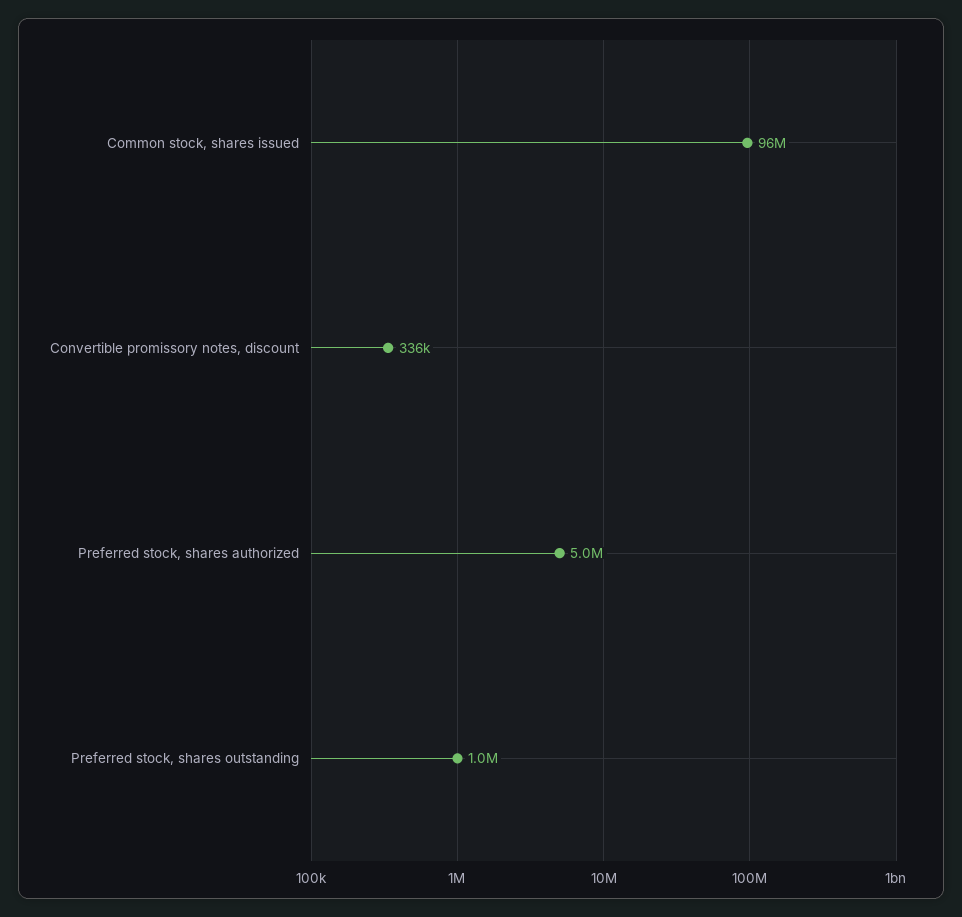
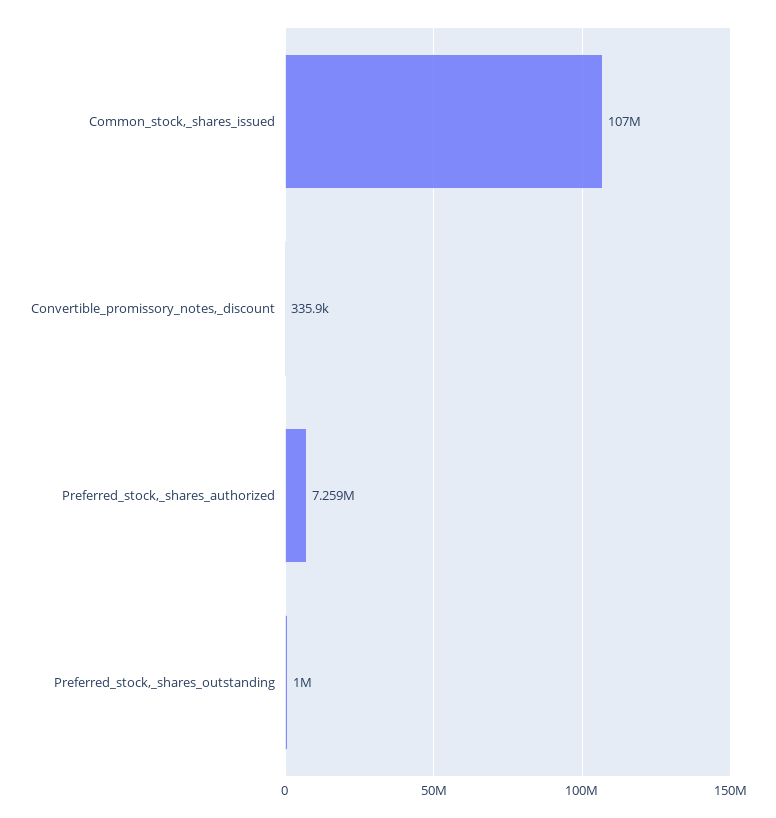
Common stock, shares issued: 96000000 -> 107000000
Preferred stock, shares authorized: 5000000 -> 7259000

